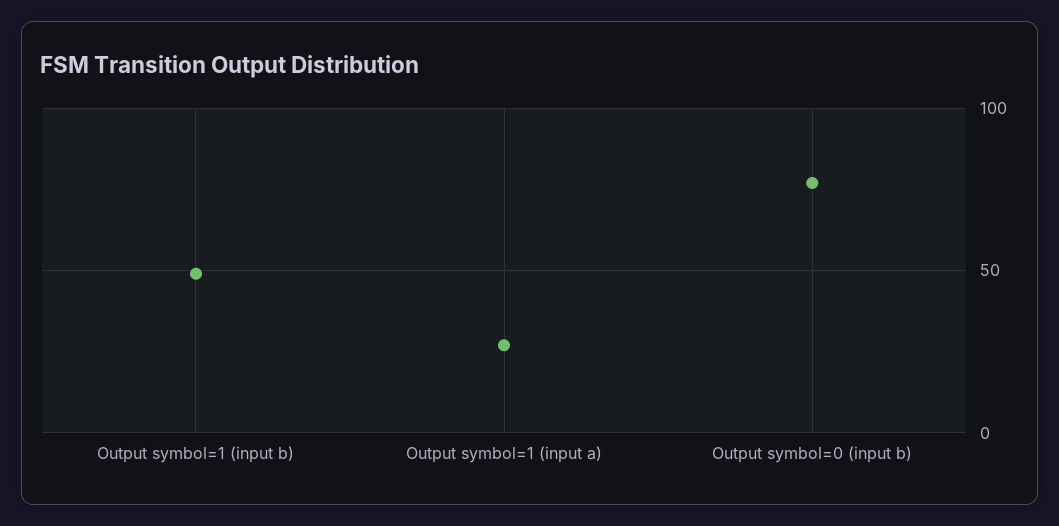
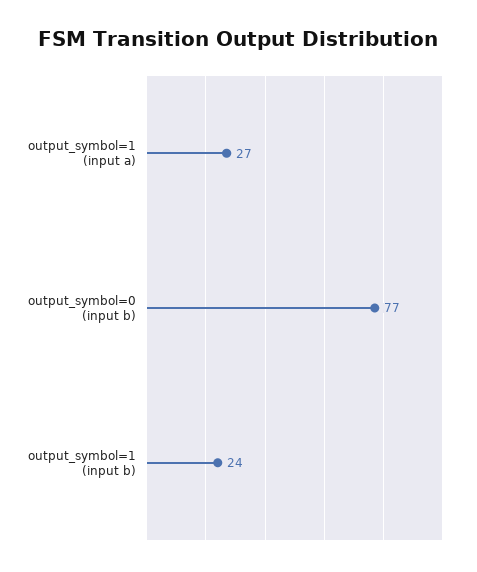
Output symbol=1 (input b): 50 -> 24

